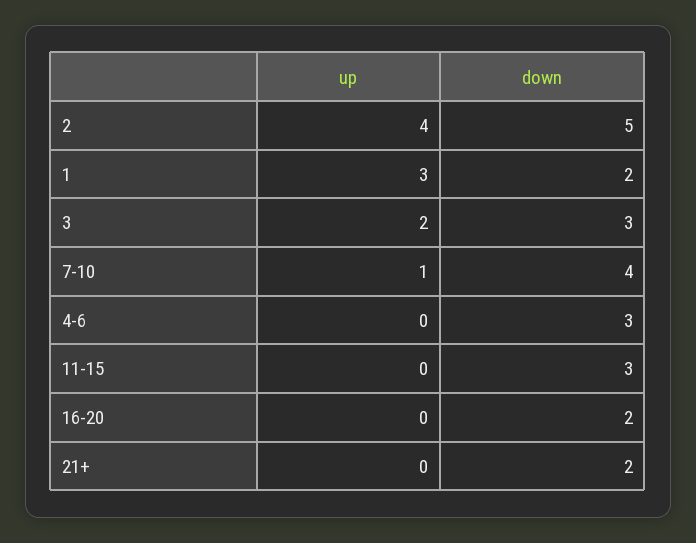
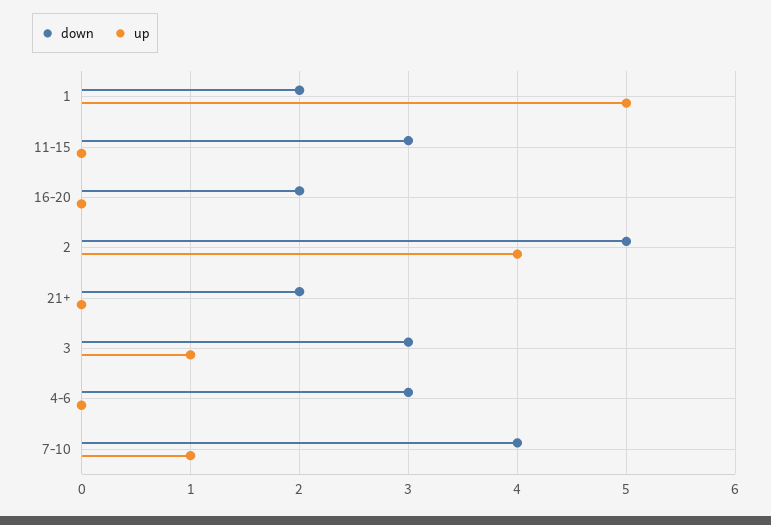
up, 1: 3 -> 5
up, 3: 2 -> 1

